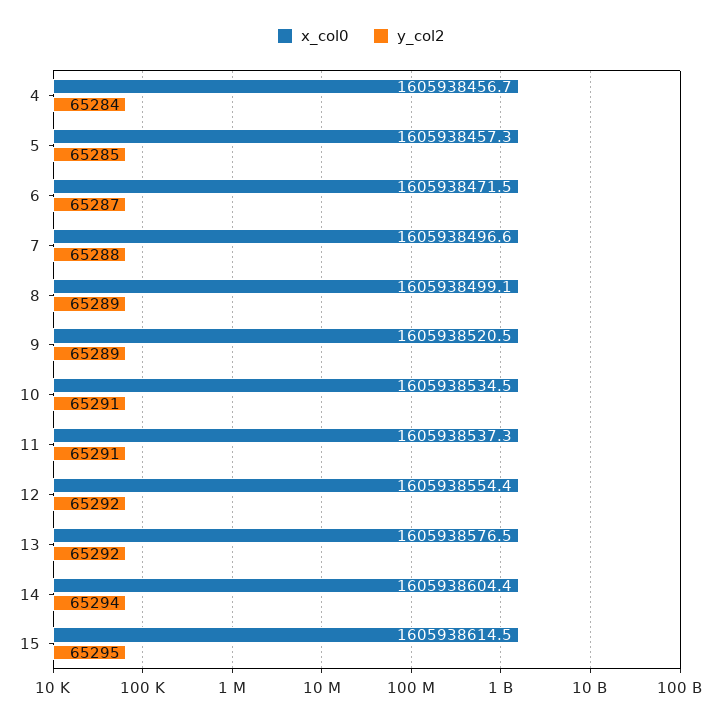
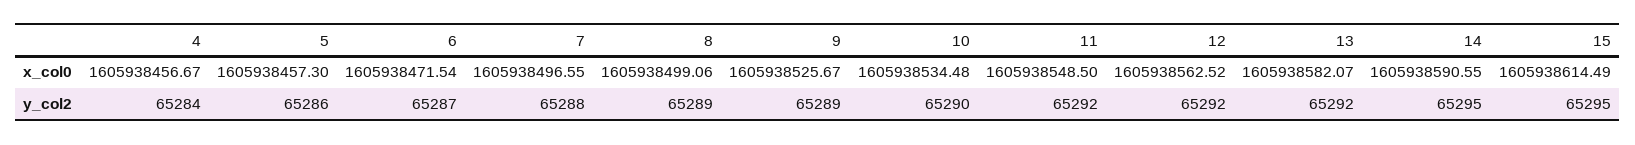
y_col2, 5: 65285 -> 65286
x_col0, 9: 1605938520.5 -> 1605938525.67
y_col2, 10: 65291 -> 65290
x_col0, 11: 1605938537.3 -> 1605938548.5
y_col2, 11: 65291 -> 65292
x_col0, 12: 1605938554.4 -> 1605938562.52
x_col0, 13: 1605938576.5 -> 1605938582.07
x_col0, 14: 1605938604.4 -> 1605938590.55
y_col2, 14: 65294 -> 65295

